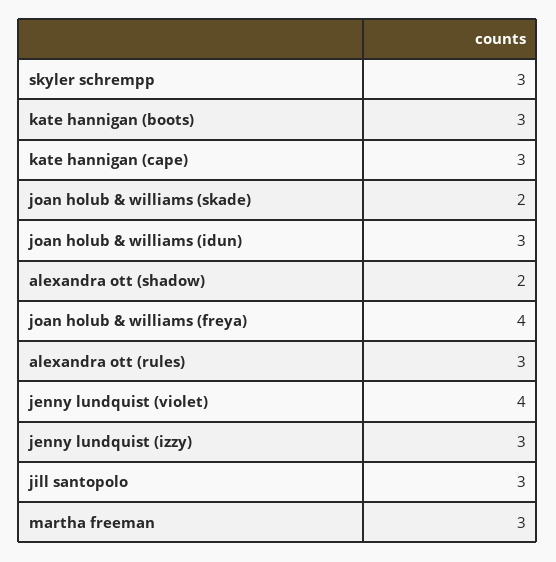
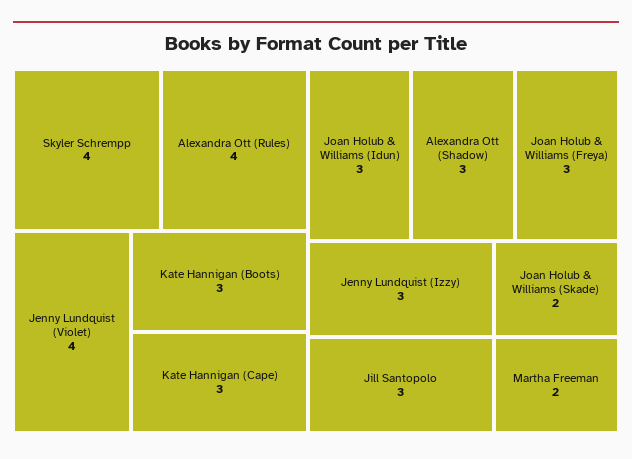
skyler schrempp: 3 -> 4
alexandra ott (shadow): 2 -> 3
joan holub & williams (freya): 4 -> 3
alexandra ott (rules): 3 -> 4
martha freeman: 3 -> 2

